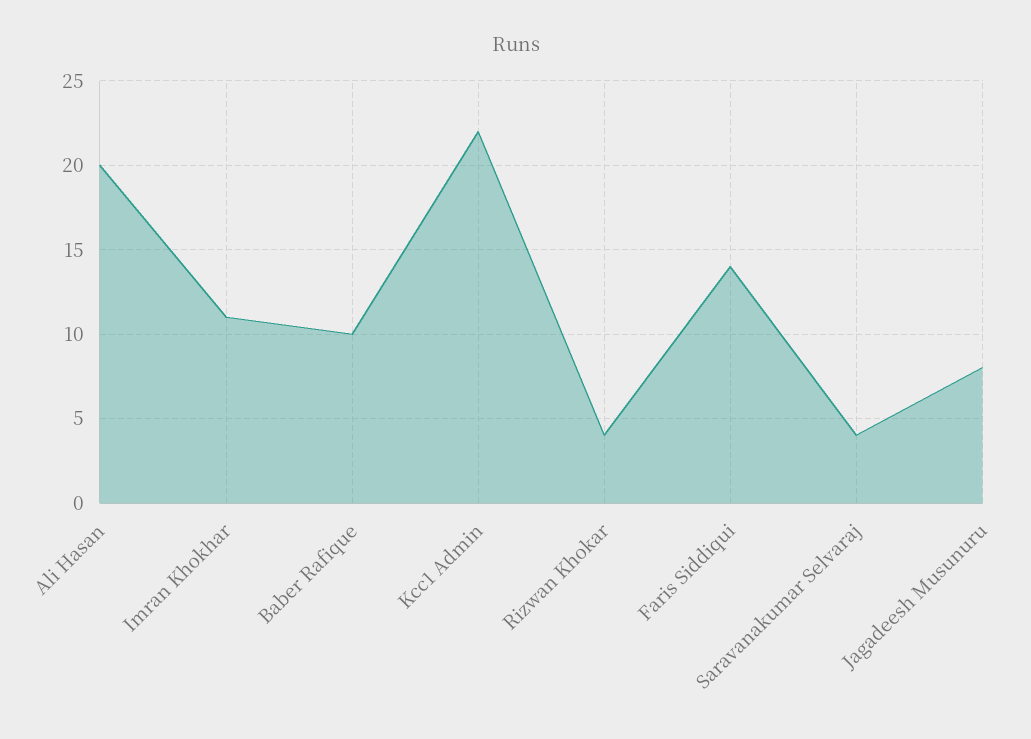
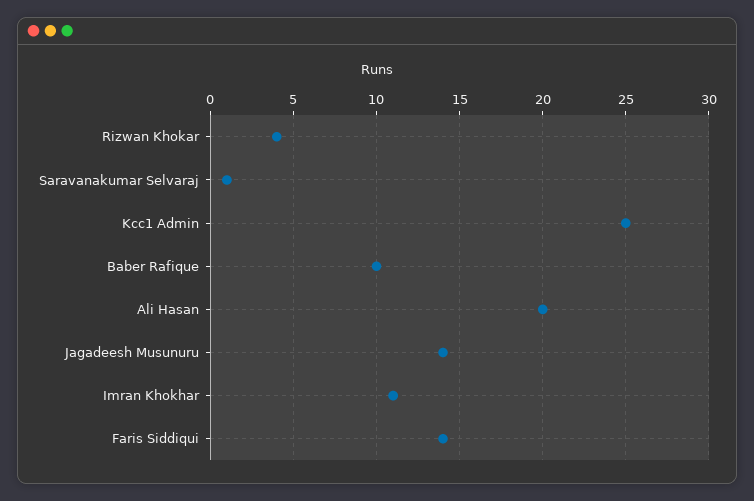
Kcc1 Admin: 22 -> 25
Saravanakumar Selvaraj: 4 -> 1
Jagadeesh Musunuru: 8 -> 14

